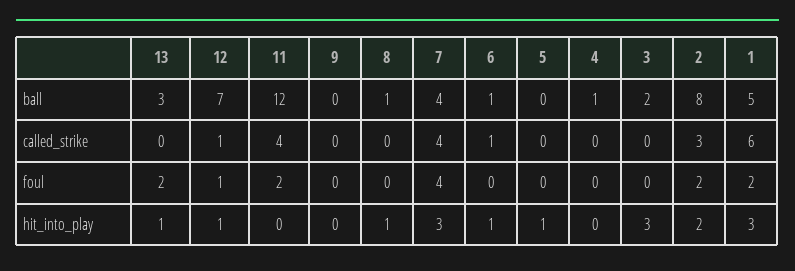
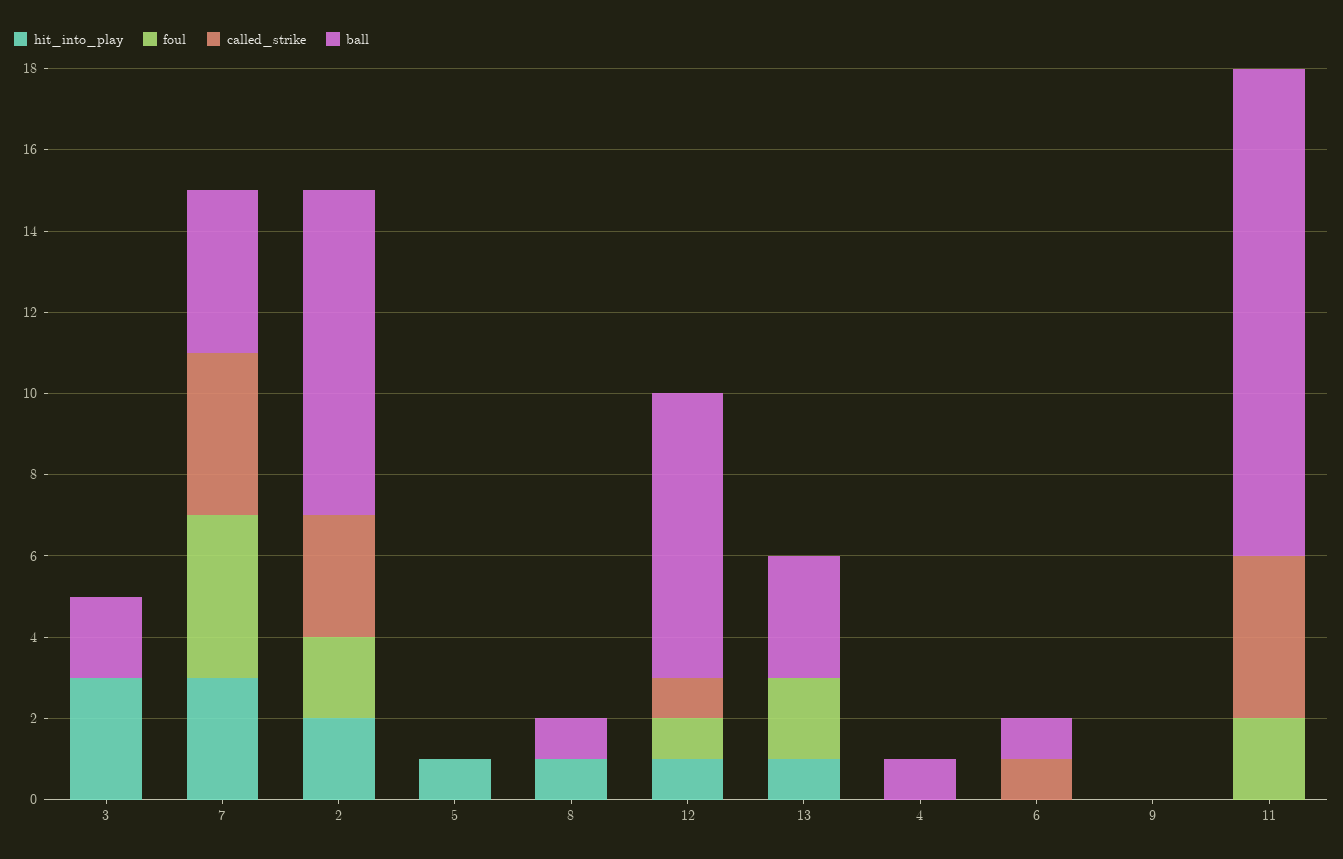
ball, 1: 5 -> none
called_strike, 1: 6 -> none
foul, 1: 2 -> none
hit_into_play, 6: 1 -> 0
hit_into_play, 1: 3 -> none

